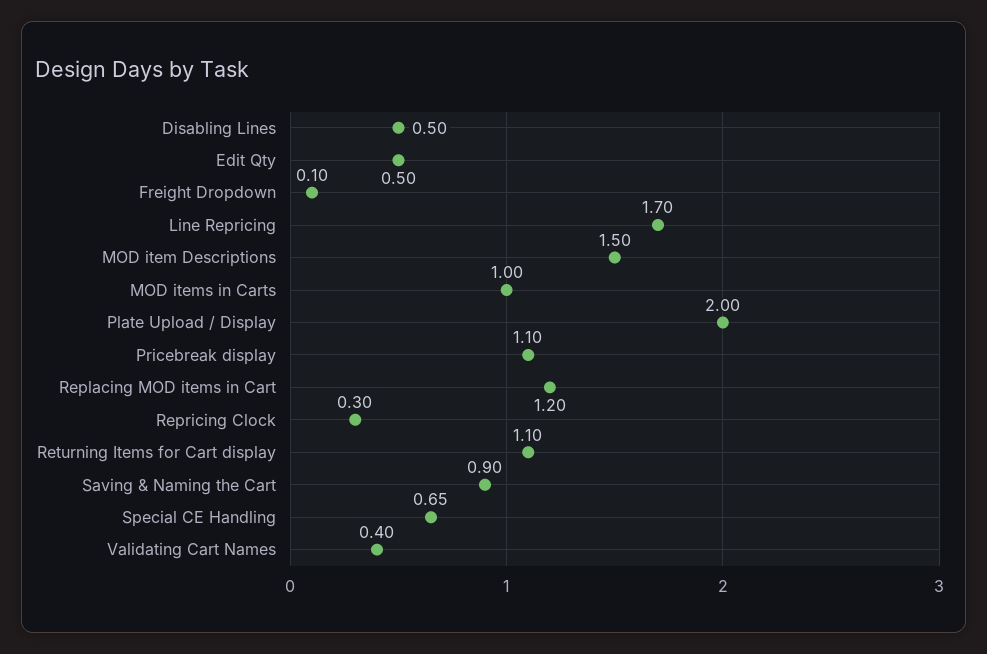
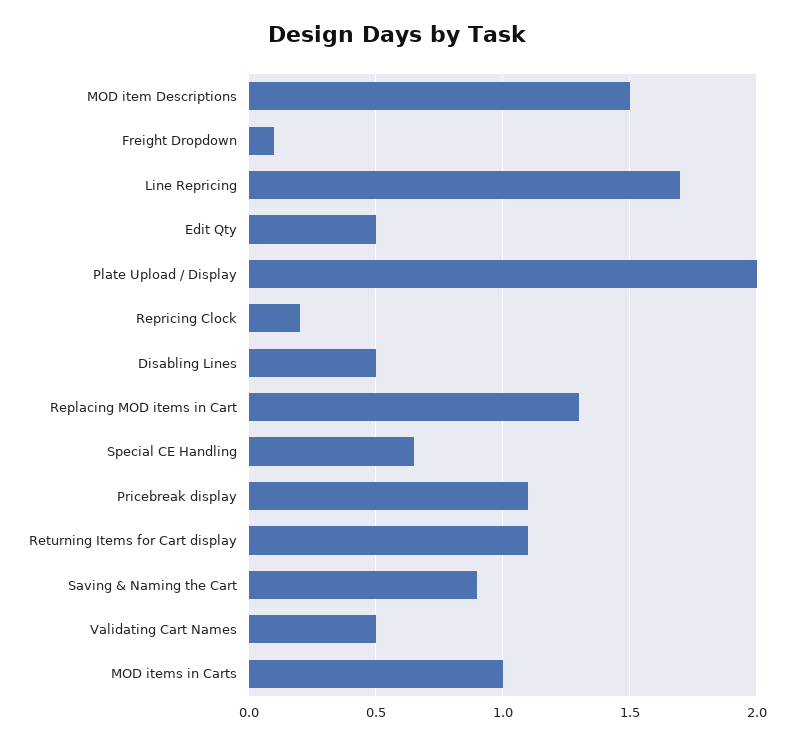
Replacing MOD items in Cart: 1.2 -> 1.3
Repricing Clock: 0.3 -> 0.2
Validating Cart Names: 0.4 -> 0.5

